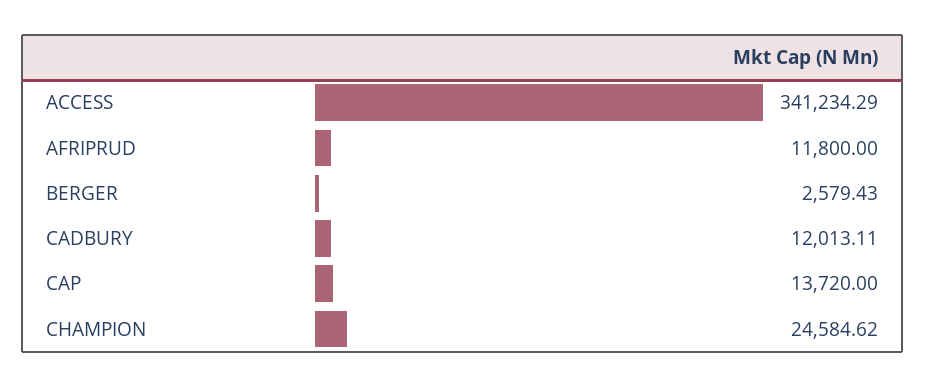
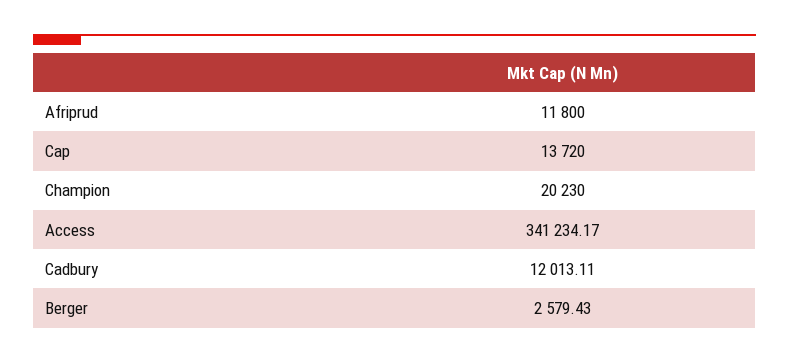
ACCESS: 341234.29 -> 341234.17
CHAMPION: 24584.62 -> 20230

